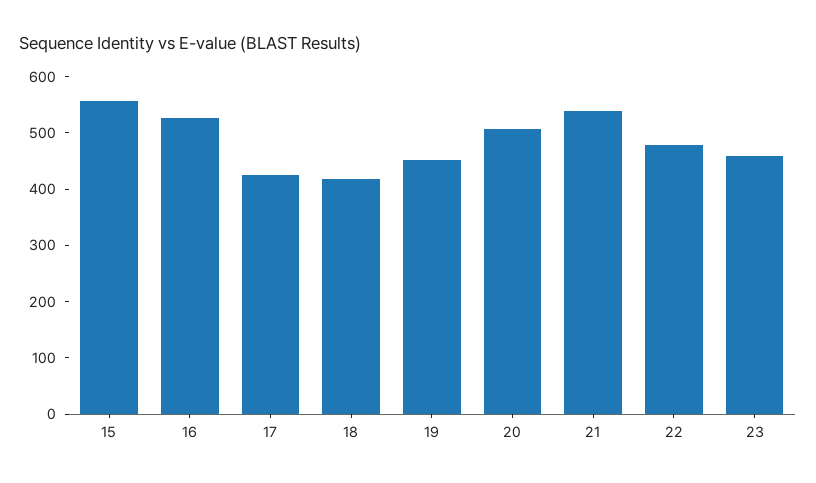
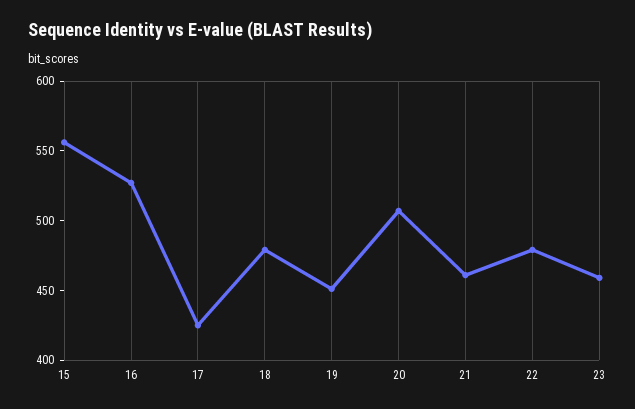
18: 420 -> 480
21: 540 -> 460

